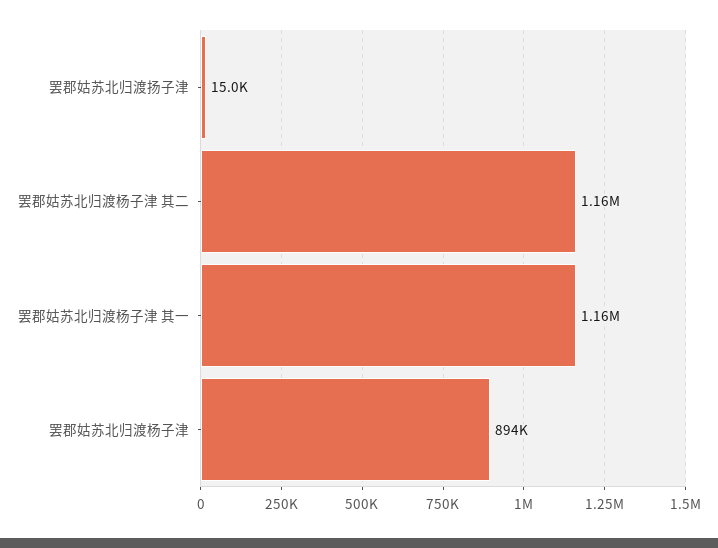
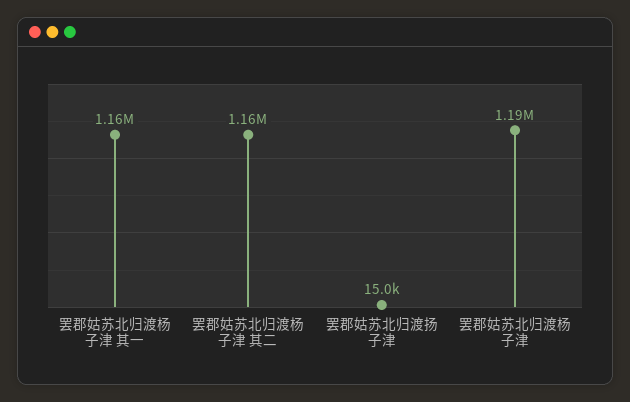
罢郡姑苏北归渡杨子津: 894000 -> 1190000

